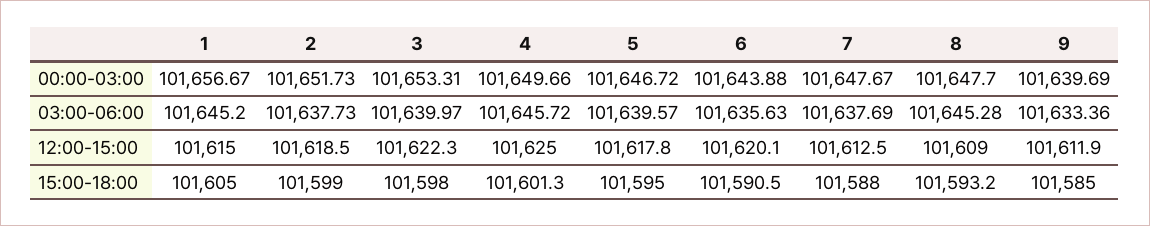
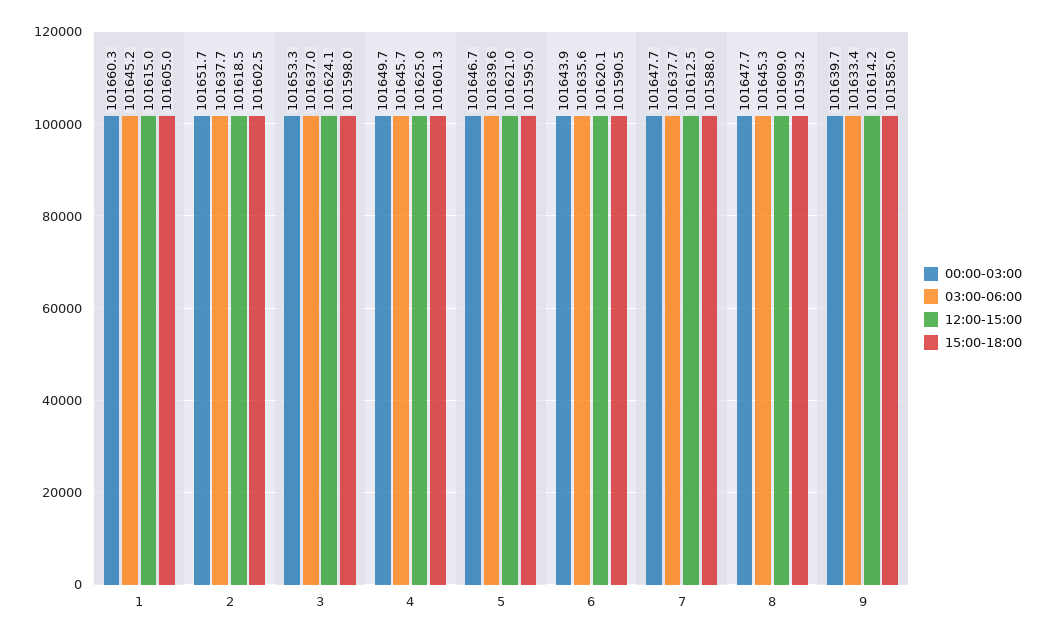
00:00-03:00, 1: 101656.67 -> 101660.3
03:00-06:00, 3: 101639.97 -> 101637
12:00-15:00, 3: 101622.3 -> 101624.1
12:00-15:00, 5: 101617.8 -> 101621
12:00-15:00, 9: 101611.9 -> 101614.2
15:00-18:00, 2: 101599 -> 101602.5

